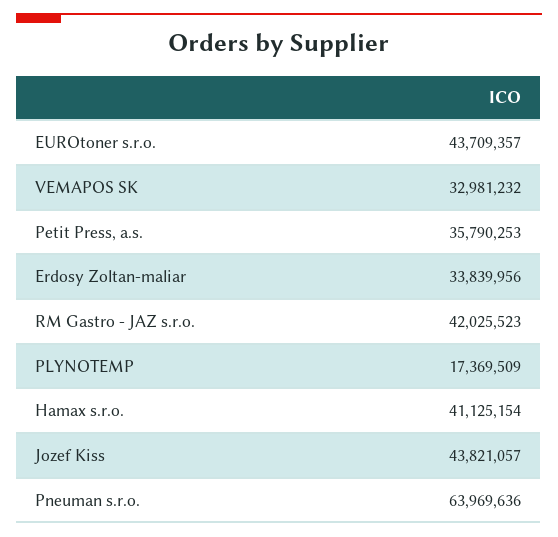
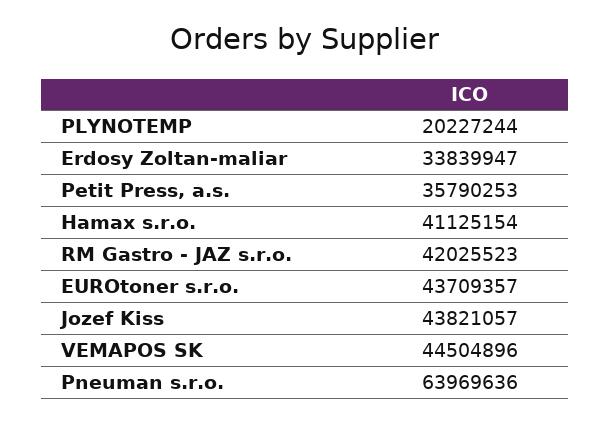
VEMAPOS SK: 32981232 -> 44504896
Erdosy Zoltan-maliar: 33839956 -> 33839947
PLYNOTEMP: 17369509 -> 20227244

